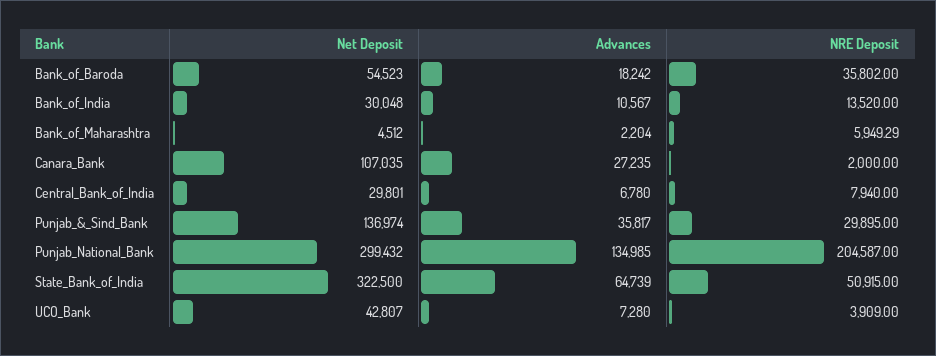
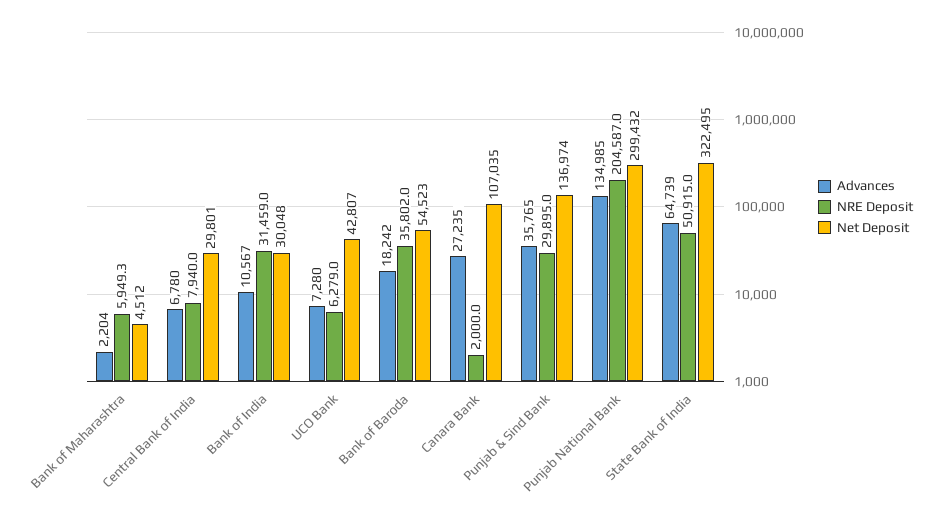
NRE Deposit, Bank_of_India: 13520 -> 31459
Advances, Punjab_&_Sind_Bank: 35817 -> 35765
Net Deposit, State_Bank_of_India: 322500 -> 322495
NRE Deposit, UCO_Bank: 3909 -> 6279

